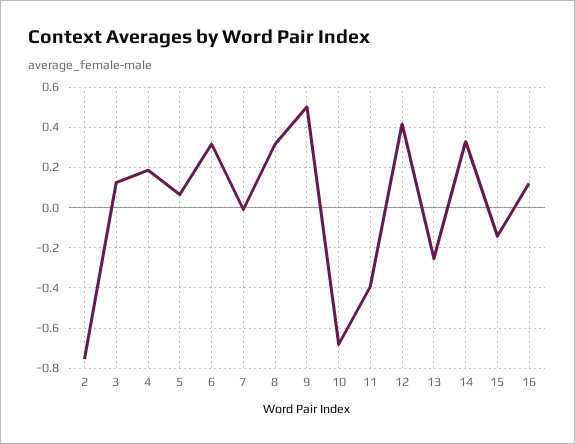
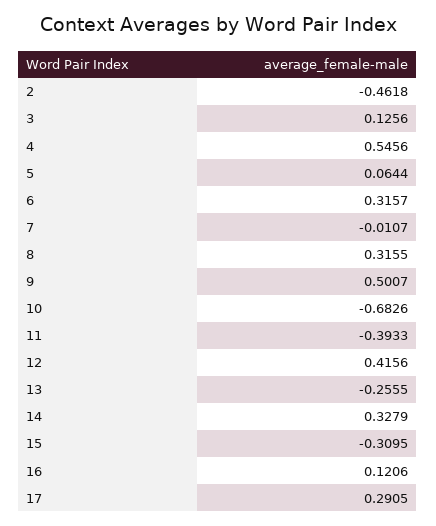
2: -0.75 -> -0.4618
4: 0.2 -> 0.5456
15: -0.15 -> -0.3095
17: none -> 0.2905

